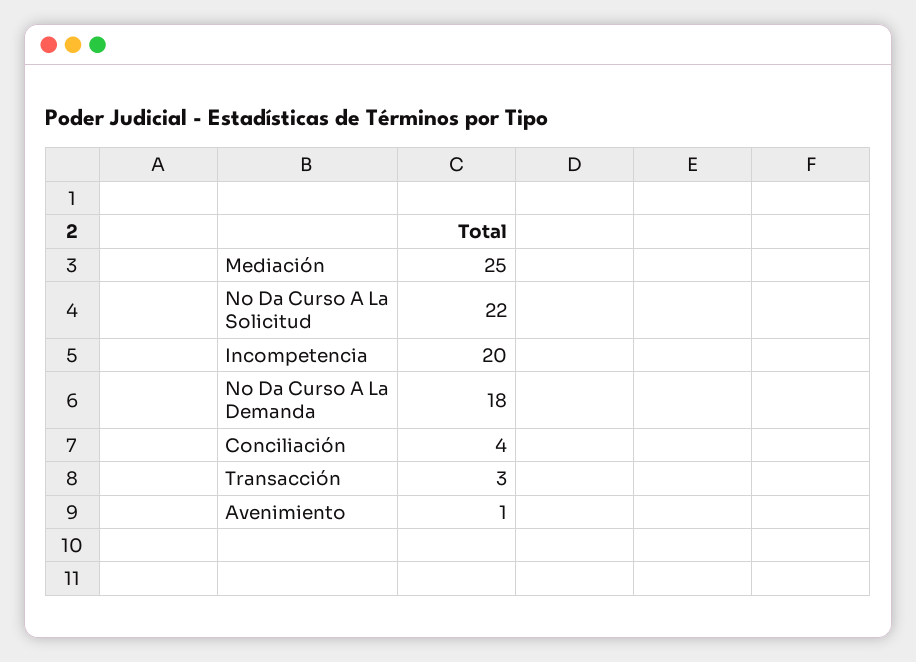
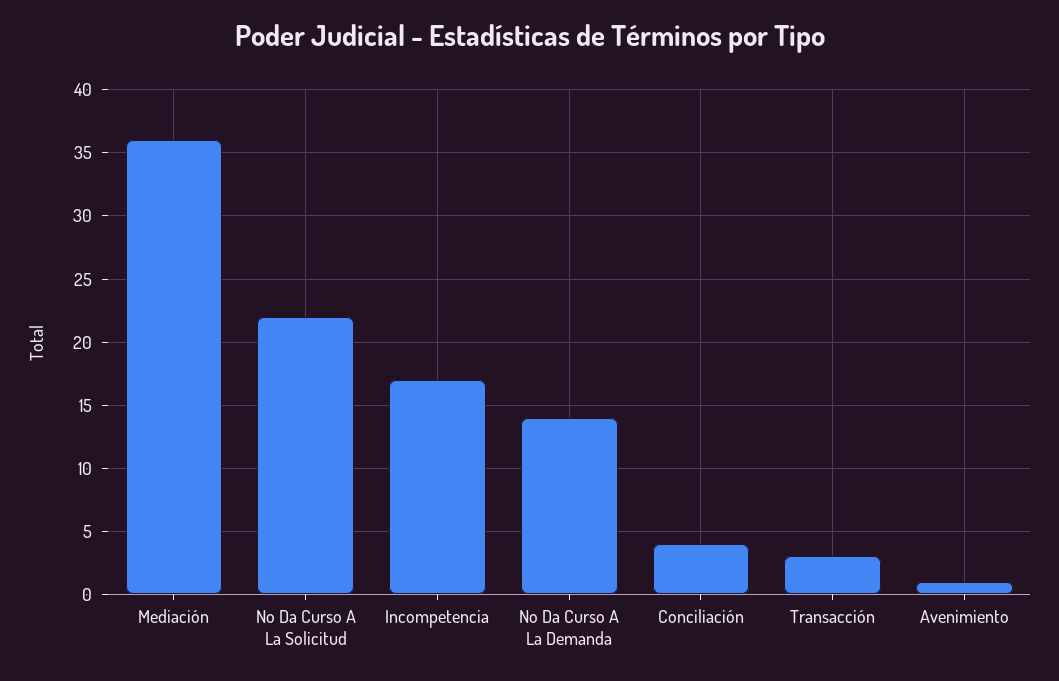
Mediación: 25 -> 36
Incompetencia: 20 -> 17
No Da Curso A La Demanda: 18 -> 14

